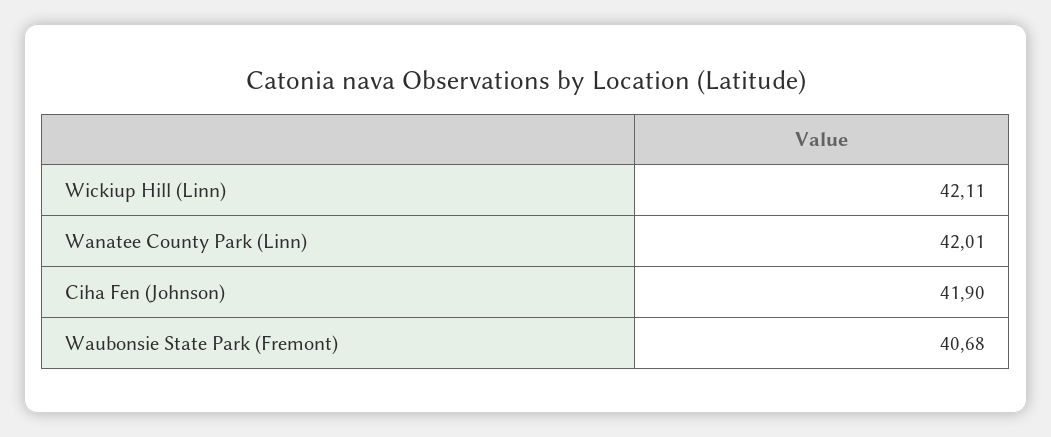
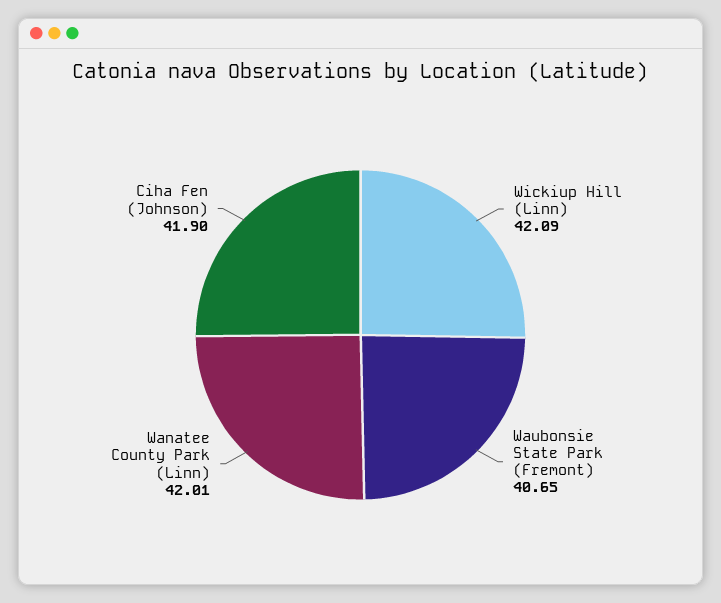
Wickiup Hill (Linn): 42.11 -> 42.09
Waubonsie State Park (Fremont): 40.68 -> 40.65

